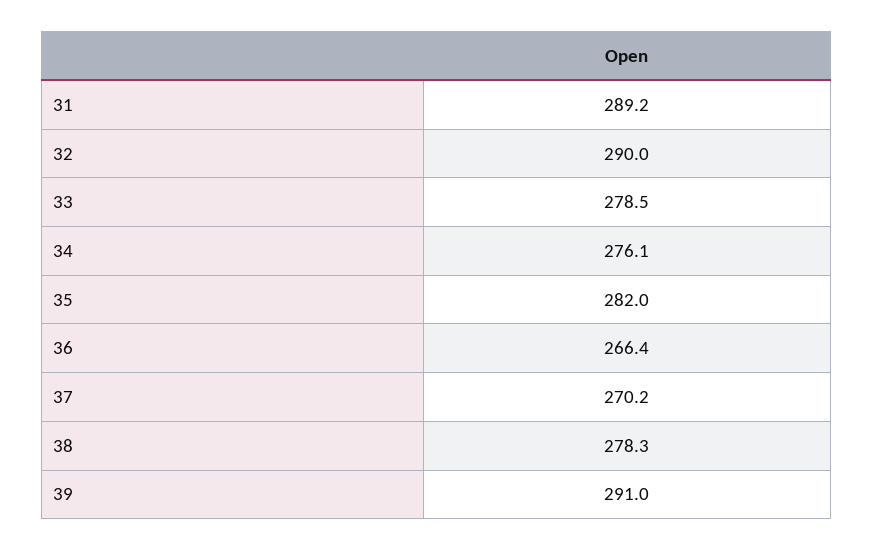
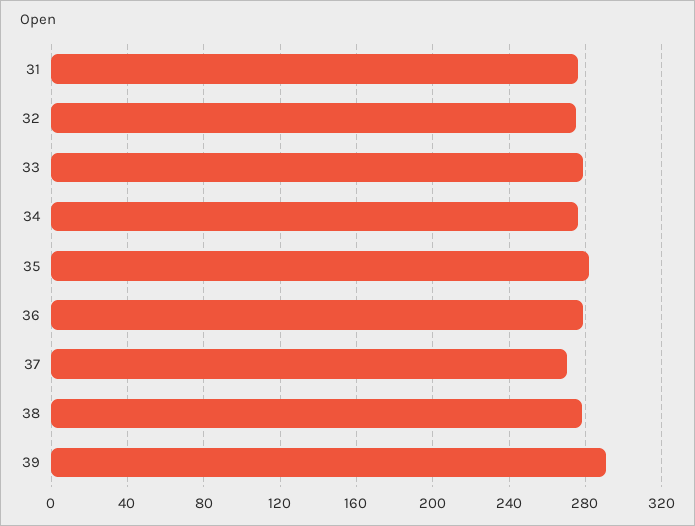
31: 289.2 -> 275
32: 290 -> 275
36: 266.4 -> 280

